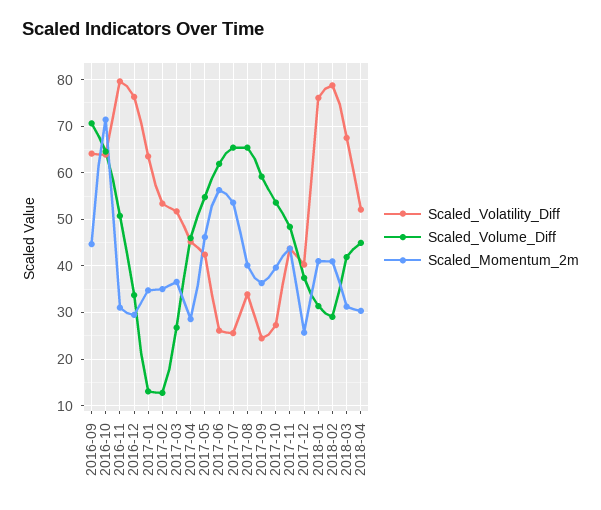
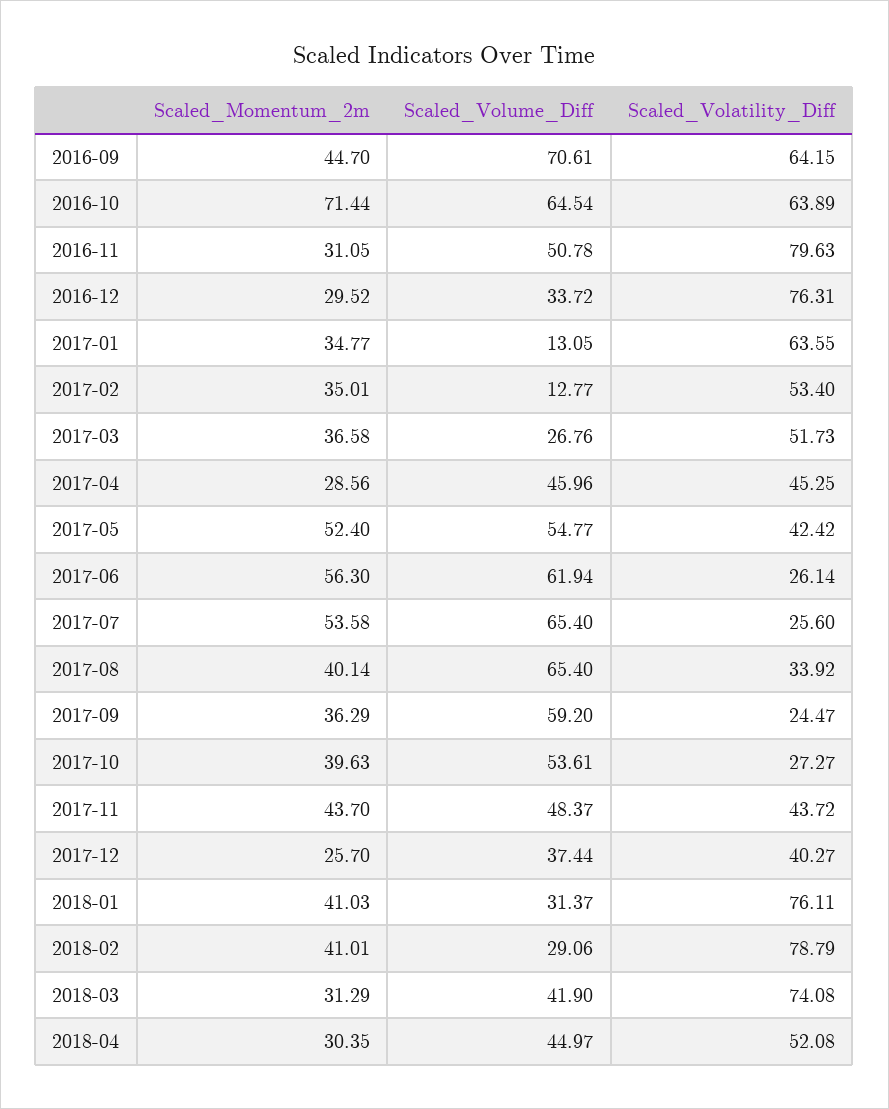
Scaled_Momentum_2m, 2017-05: 46 -> 52.4
Scaled_Volatility_Diff, 2018-03: 68 -> 74.08

